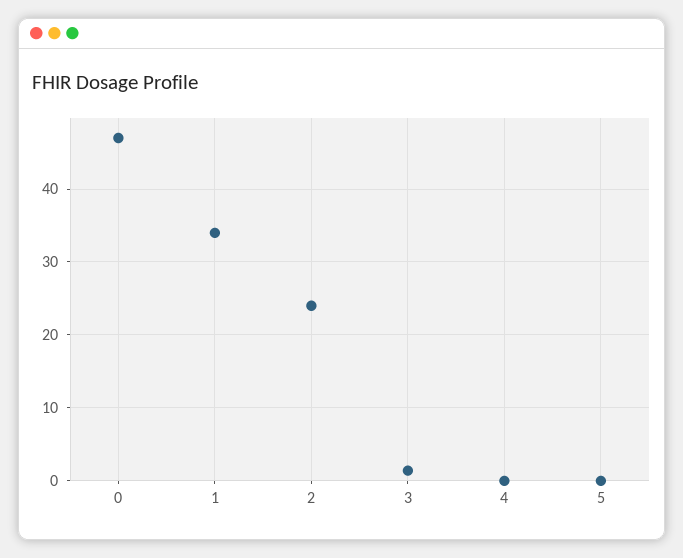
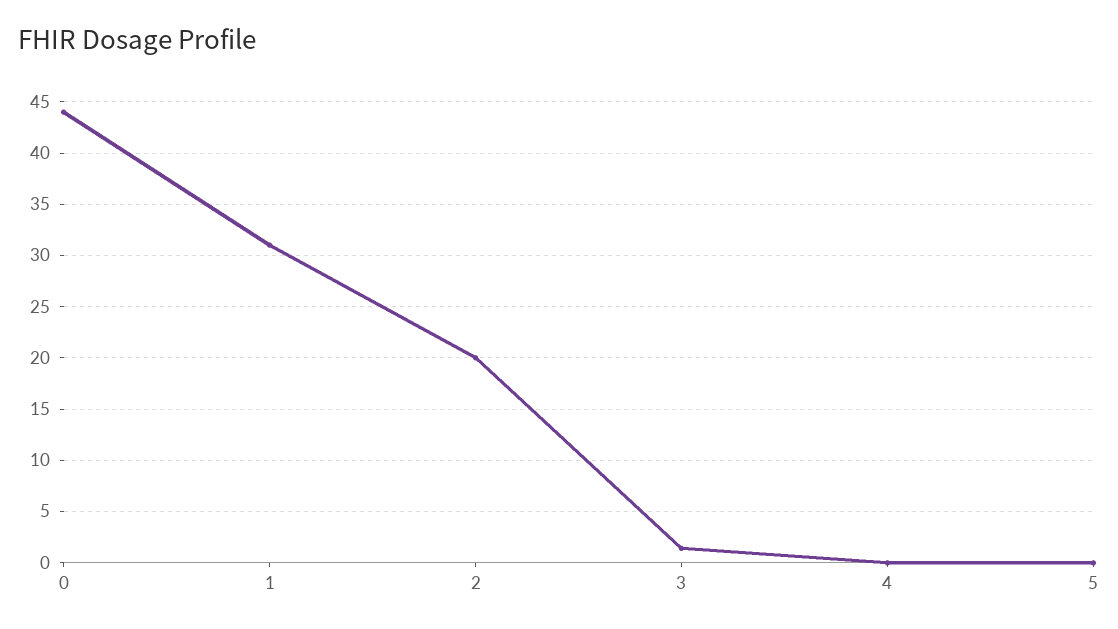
0: 47 -> 44
1: 34 -> 31
2: 24 -> 20

